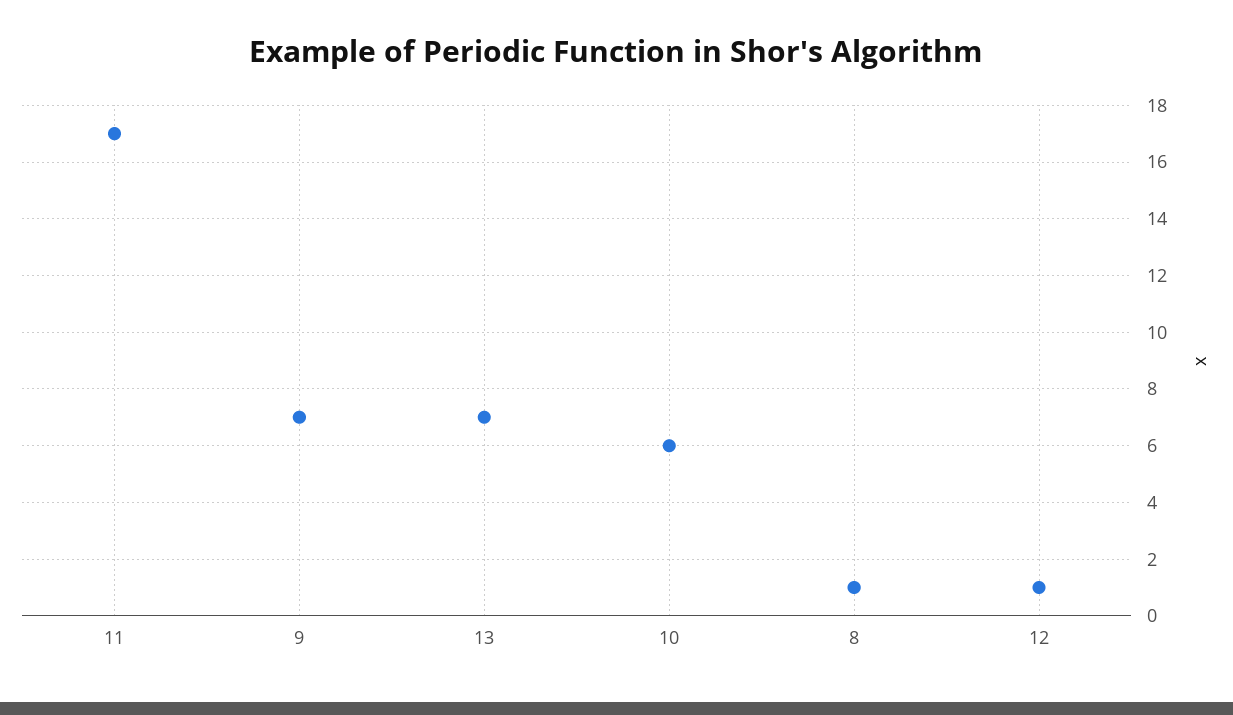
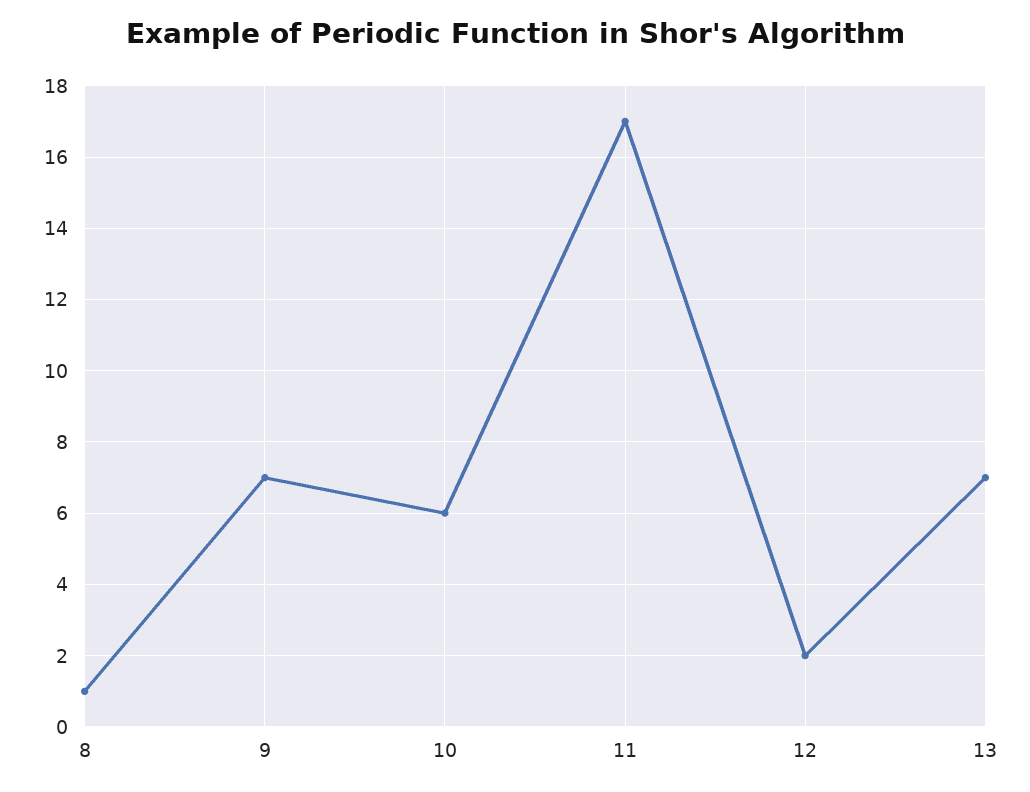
12: 1 -> 2

